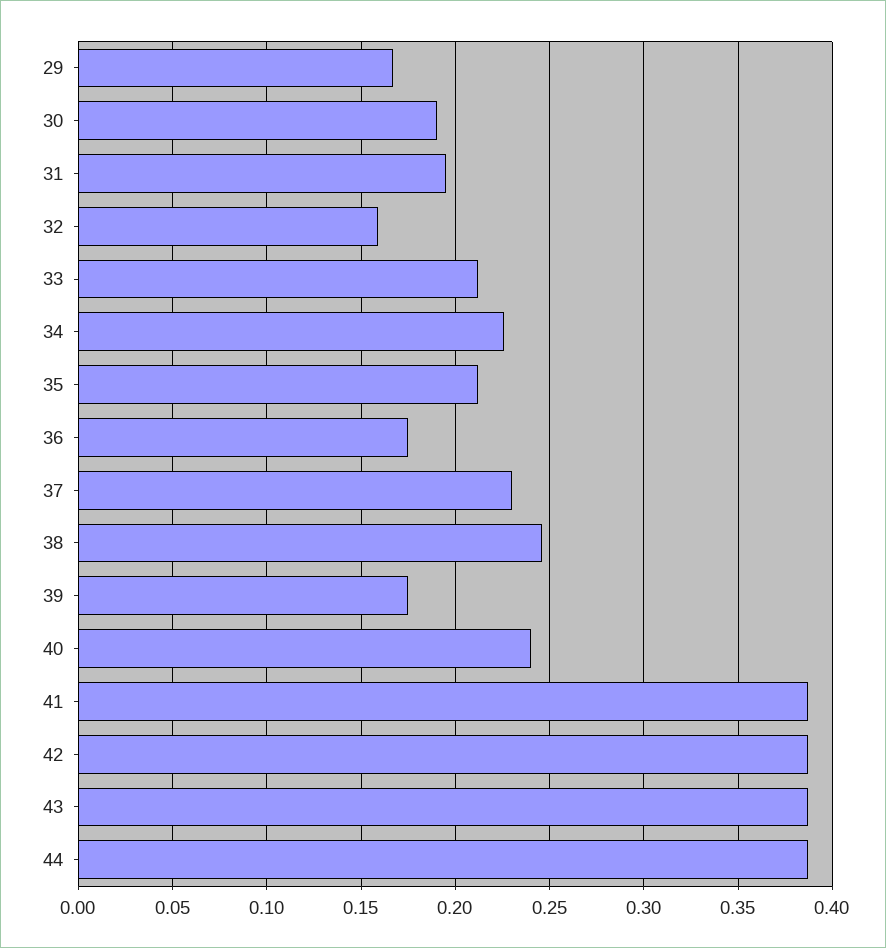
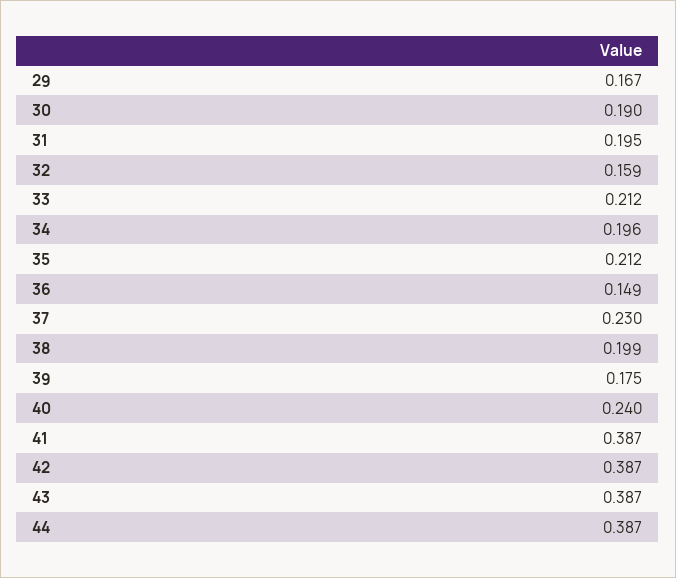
34: 0.225 -> 0.196
36: 0.175 -> 0.149
38: 0.245 -> 0.199

